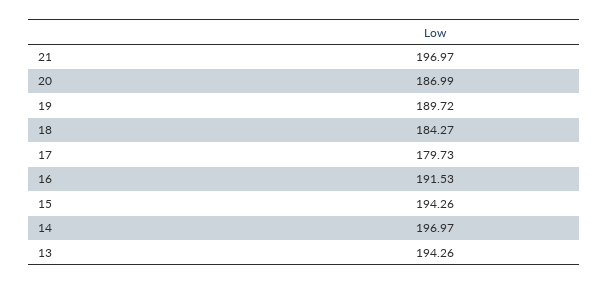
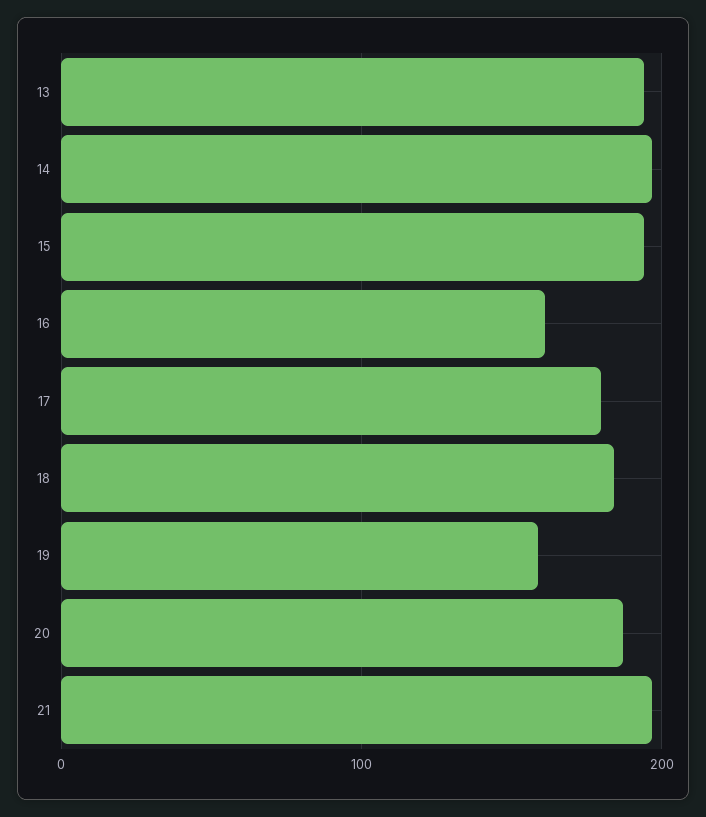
19: 189.72 -> 160
16: 191.53 -> 160

